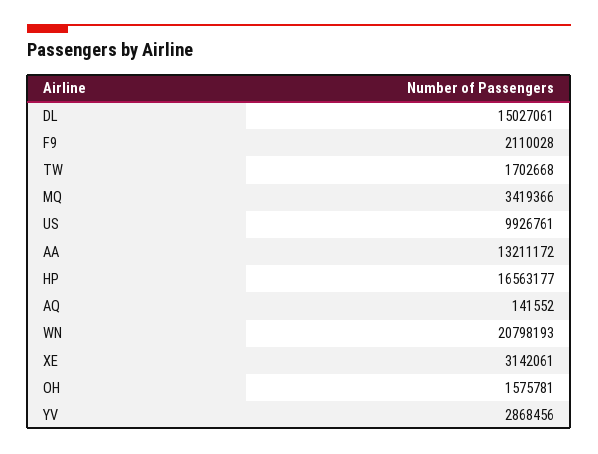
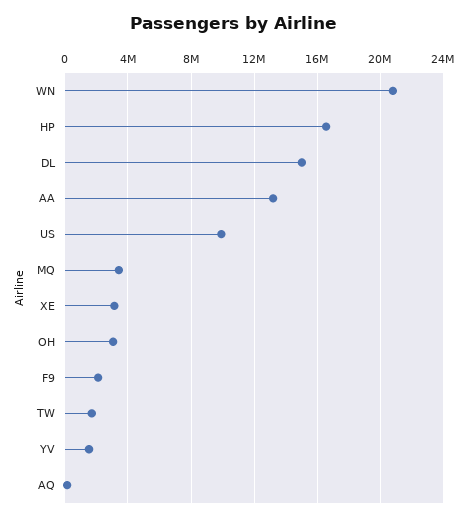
OH: 1575781 -> 3000000
YV: 2868456 -> 1500000

